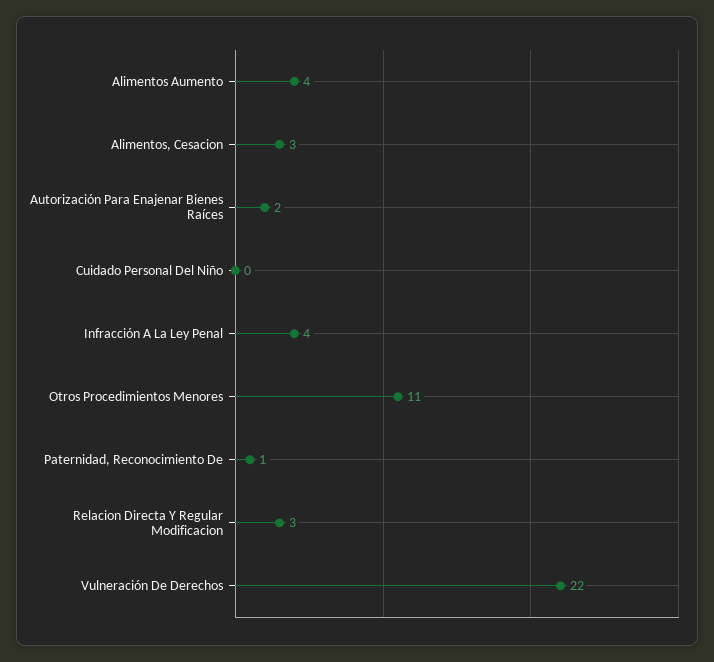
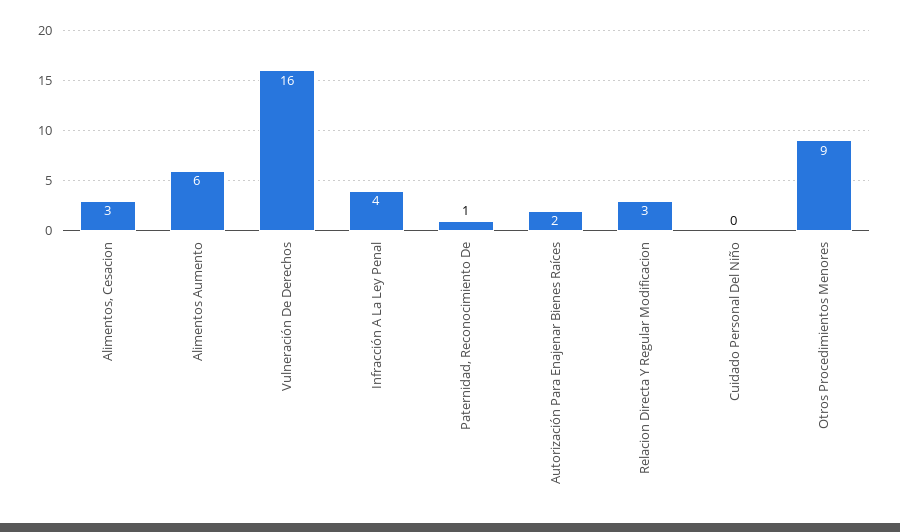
Alimentos Aumento: 4 -> 6
Otros Procedimientos Menores: 11 -> 9
Vulneración De Derechos: 22 -> 16

